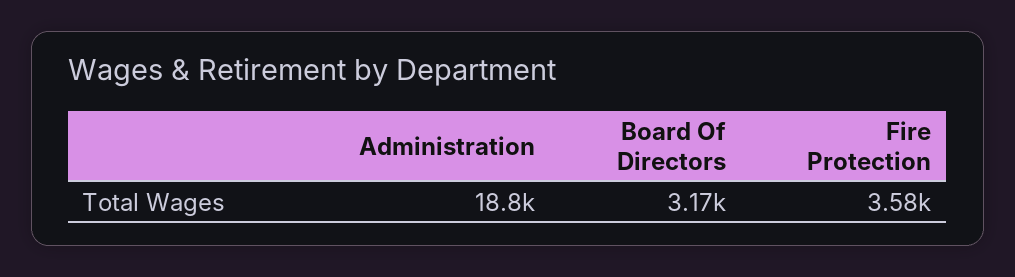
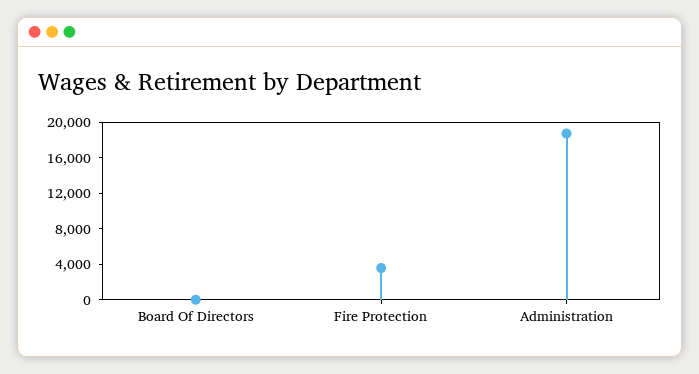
Board Of Directors: 3170 -> 0

